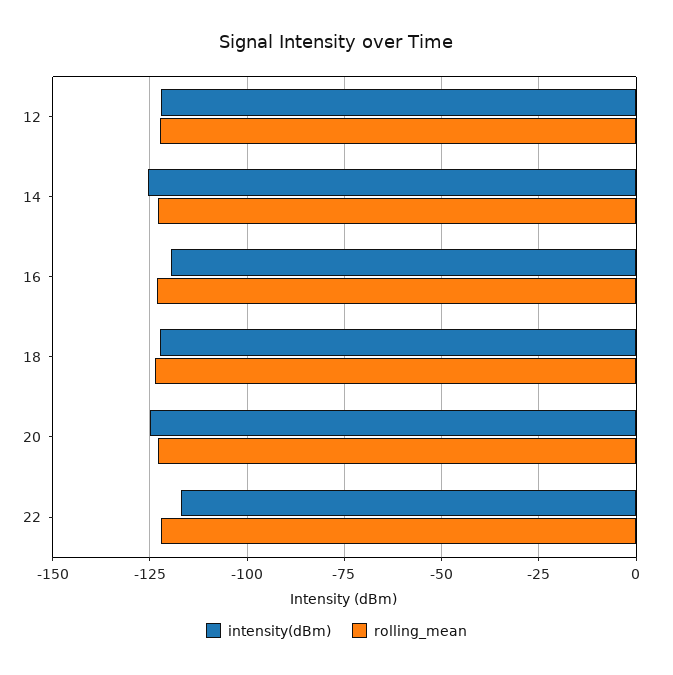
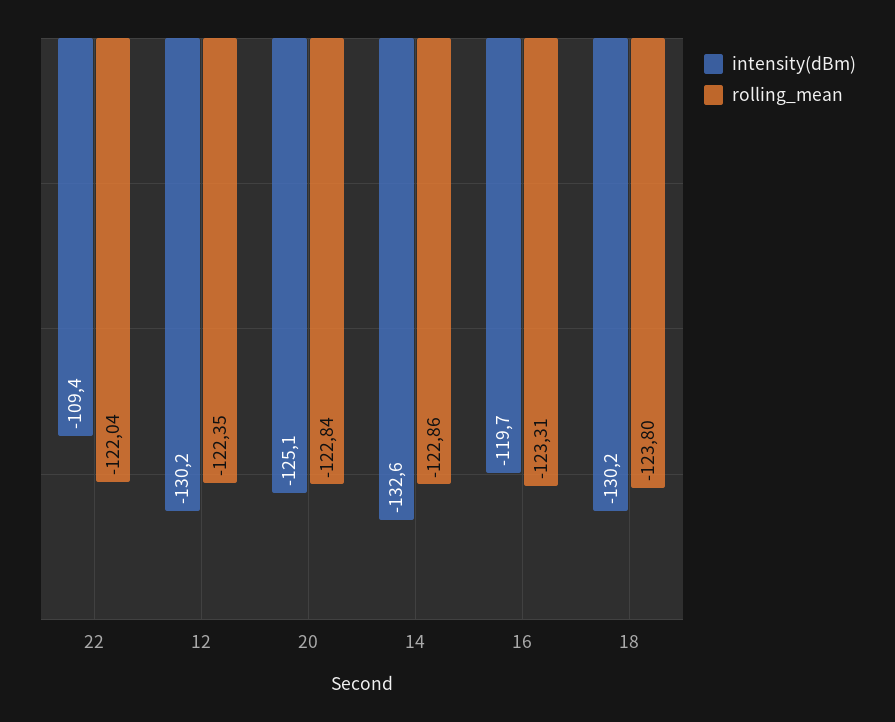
intensity(dBm), 12: -122.5 -> -130.2
intensity(dBm), 14: -125 -> -132.6
intensity(dBm), 18: -122.5 -> -130.2
intensity(dBm), 22: -117.5 -> -109.4

